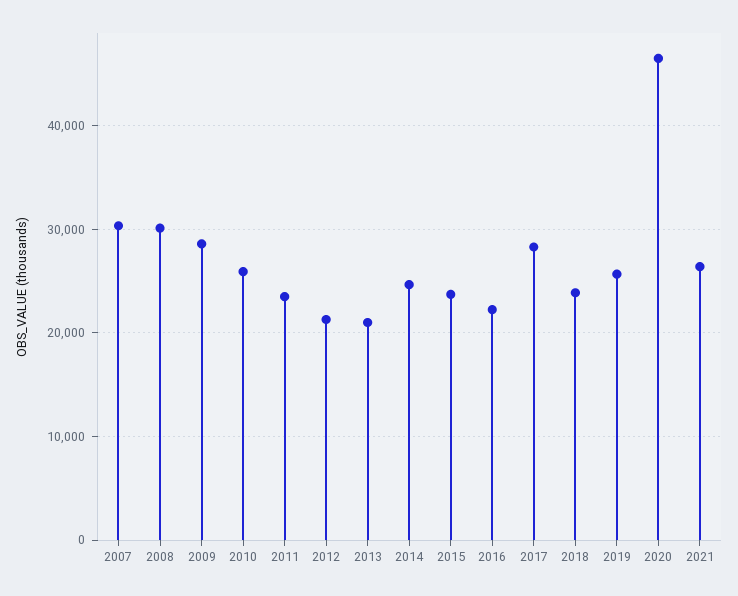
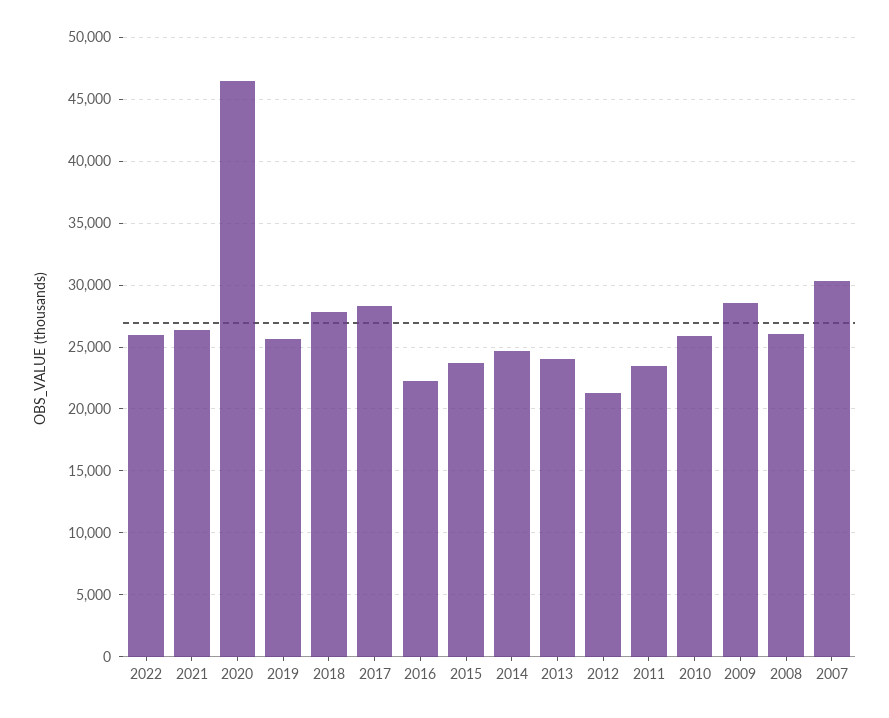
2008: 30000 -> 26000
2013: 21000 -> 24000
2018: 24000 -> 28000
2022: none -> 26000

